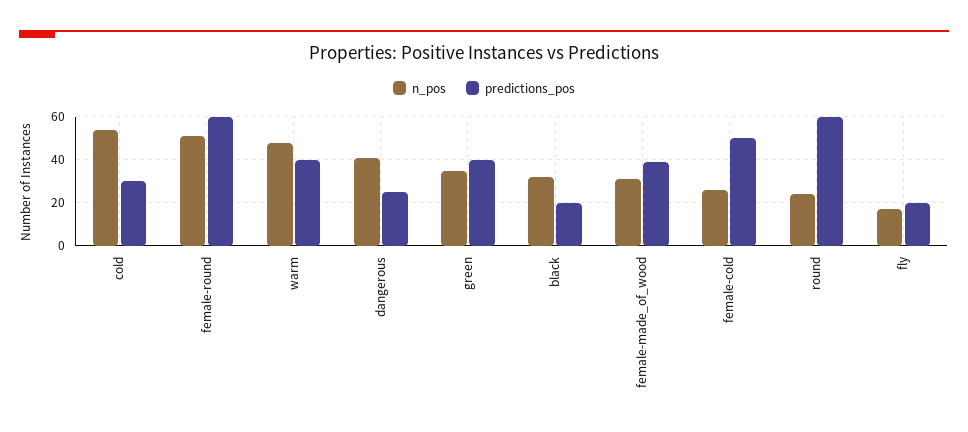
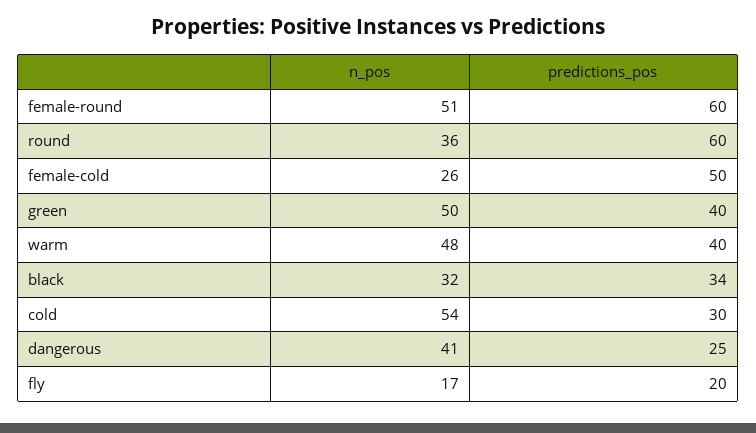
n_pos, green: 35 -> 50
predictions_pos, black: 20 -> 34
n_pos, female-made_of_wood: 30 -> none
predictions_pos, female-made_of_wood: 40 -> none
n_pos, round: 25 -> 36

